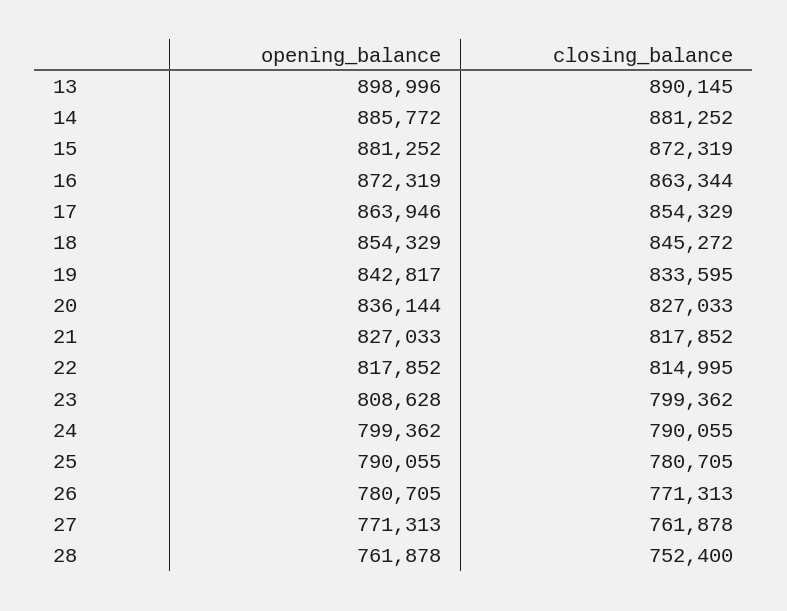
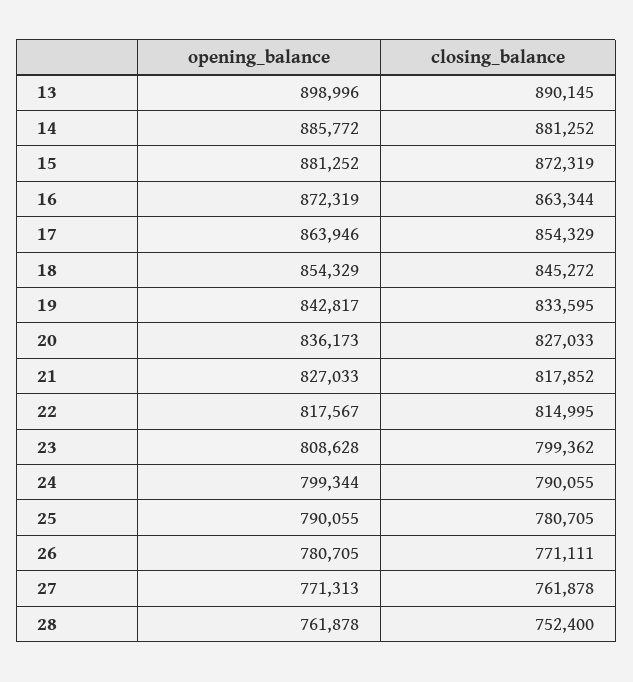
opening_balance, 20: 836144 -> 836173
opening_balance, 22: 817852 -> 817567
opening_balance, 24: 799362 -> 799344
closing_balance, 26: 771313 -> 771111

